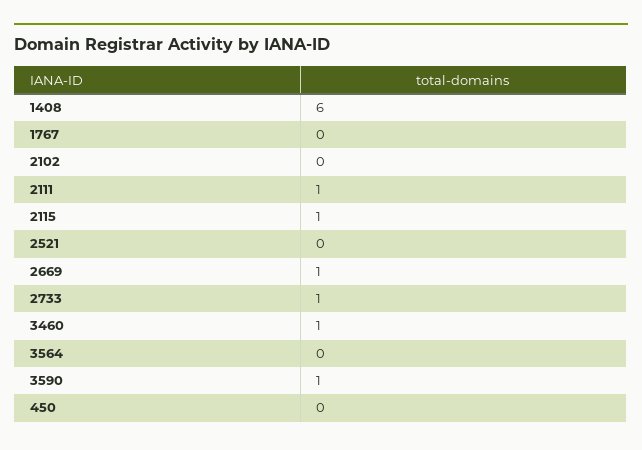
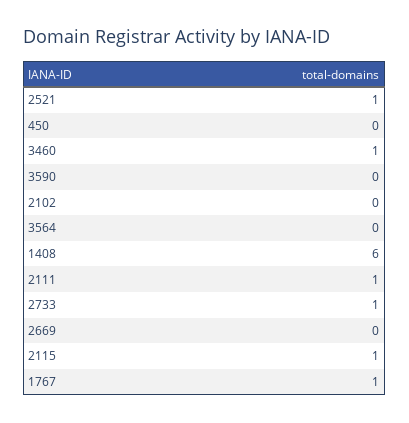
1767: 0 -> 1
2521: 0 -> 1
2669: 1 -> 0
3590: 1 -> 0

